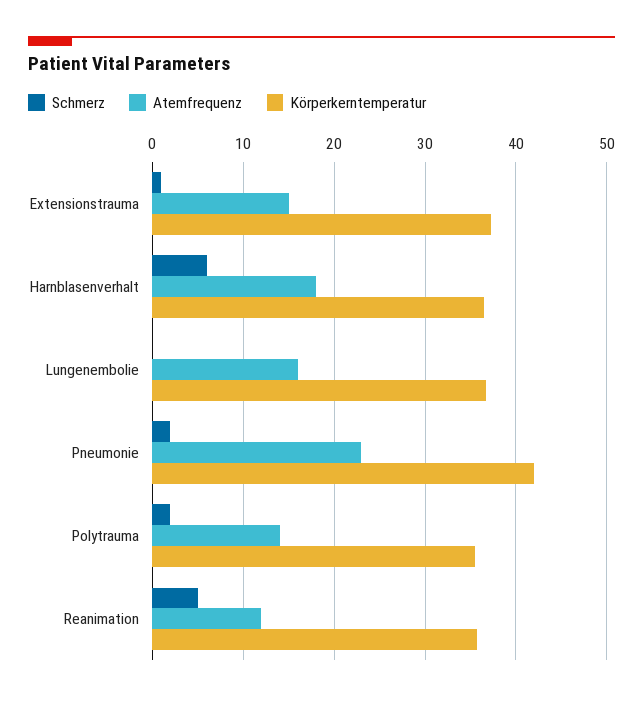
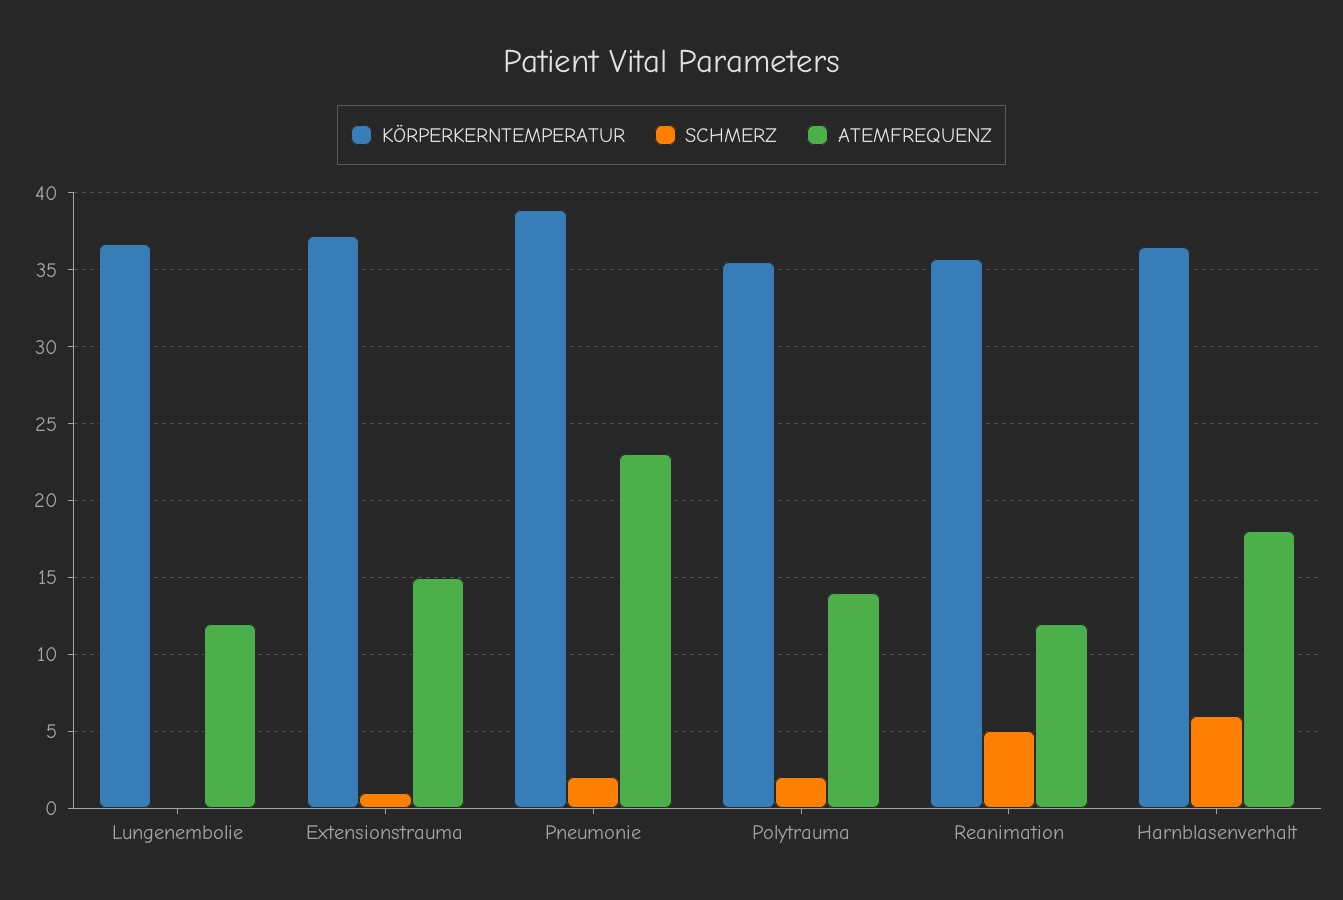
Atemfrequenz, Lungenembolie: 16 -> 12
Körperkerntemperatur, Pneumonie: 42 -> 39

